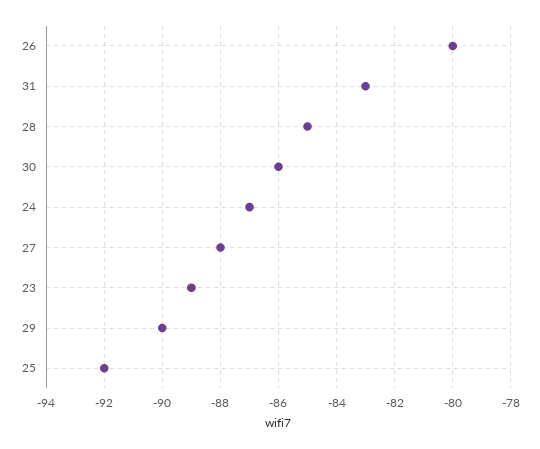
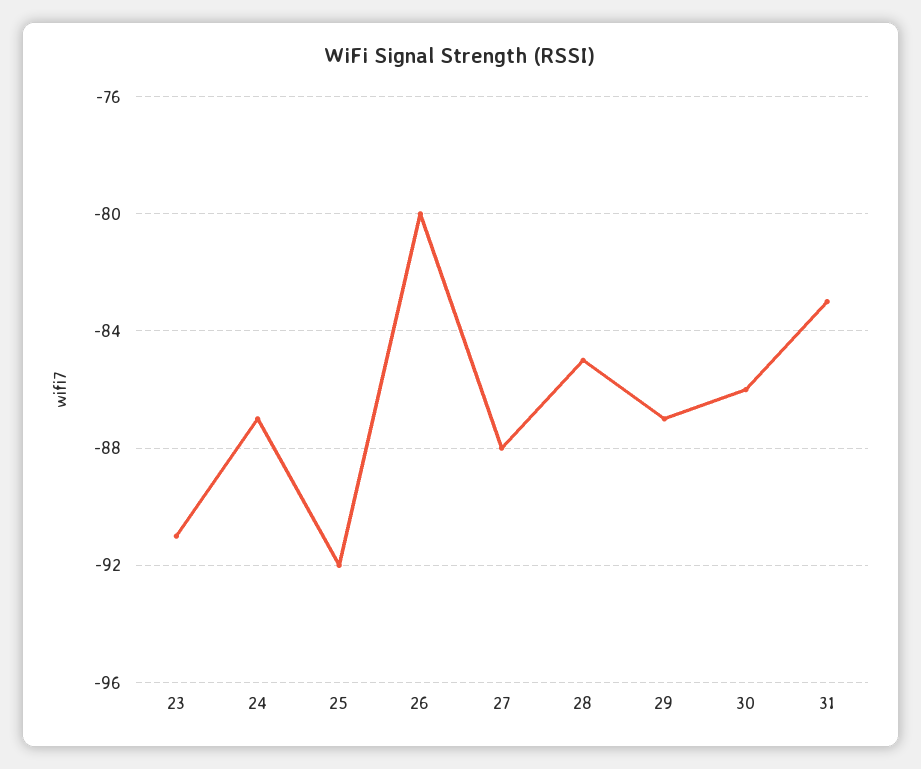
23: -89 -> -91
29: -90 -> -87

